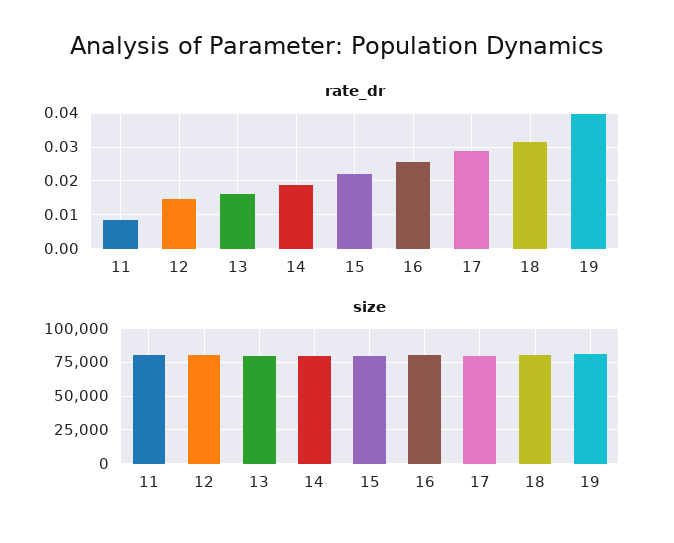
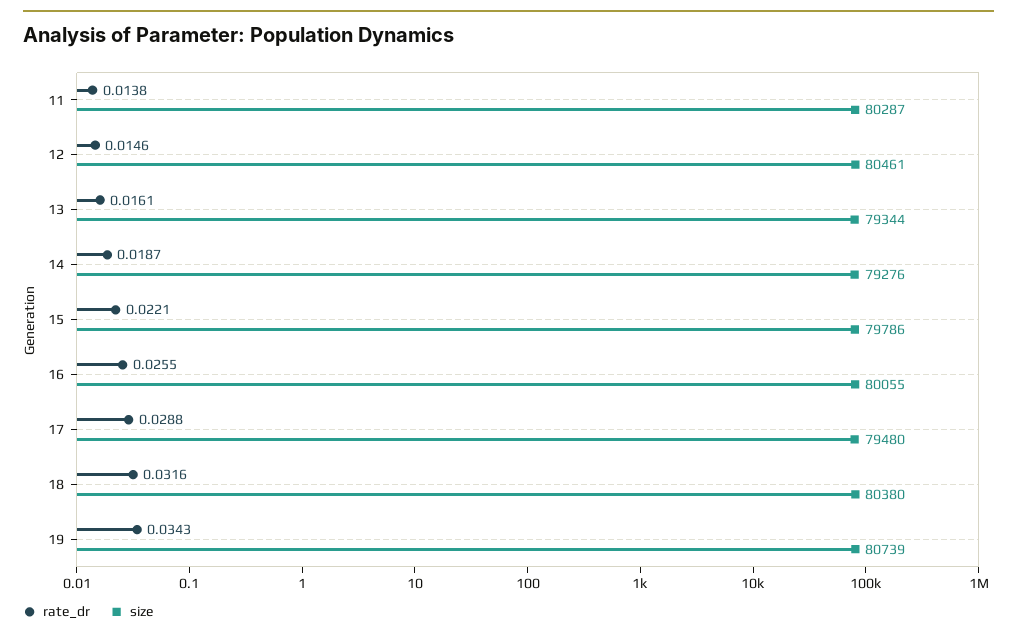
rate_dr, 11: 0.008 -> 0.0138
rate_dr, 19: 0.04 -> 0.0343

